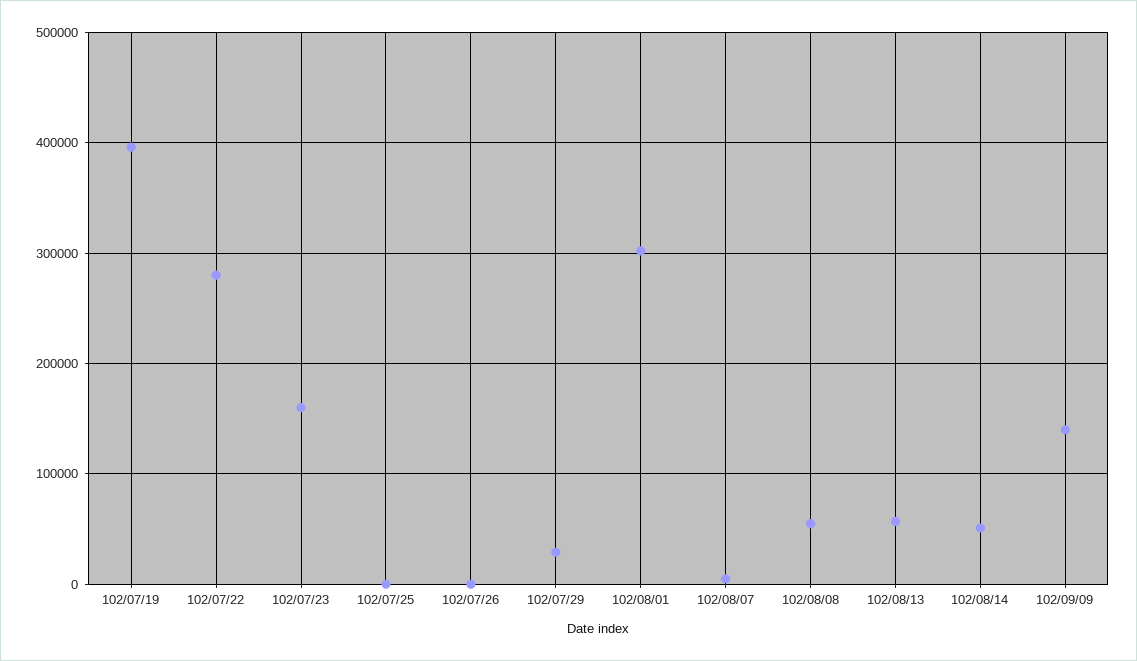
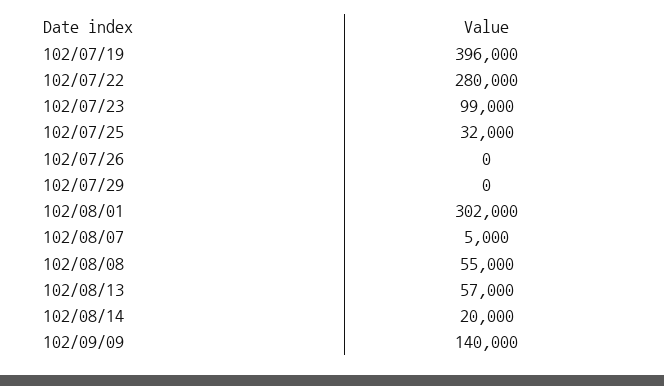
102/07/23: 160000 -> 99000
102/07/25: 0 -> 32000
102/07/29: 30000 -> 0
102/08/14: 50000 -> 20000

